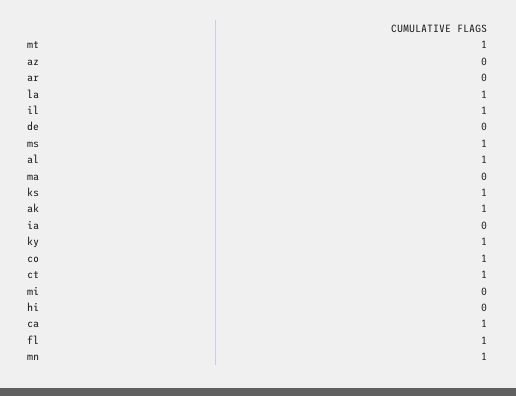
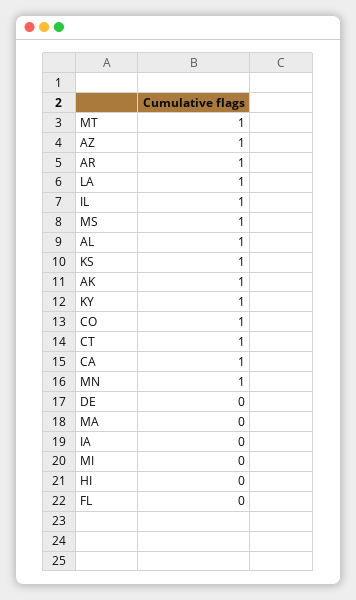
az: 0 -> 1
ar: 0 -> 1
fl: 1 -> 0

